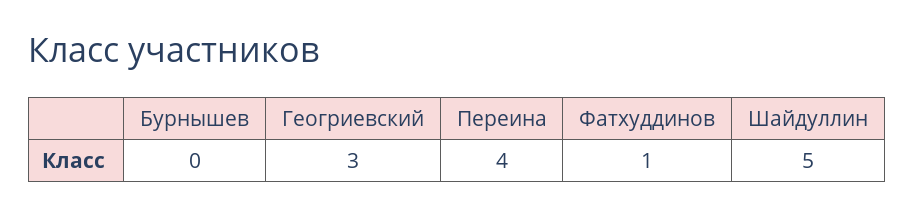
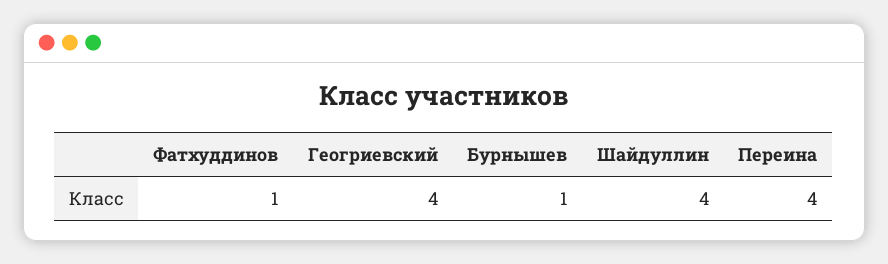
Бурнышев: 0 -> 1
Геогриевский: 3 -> 4
Шайдуллин: 5 -> 4

